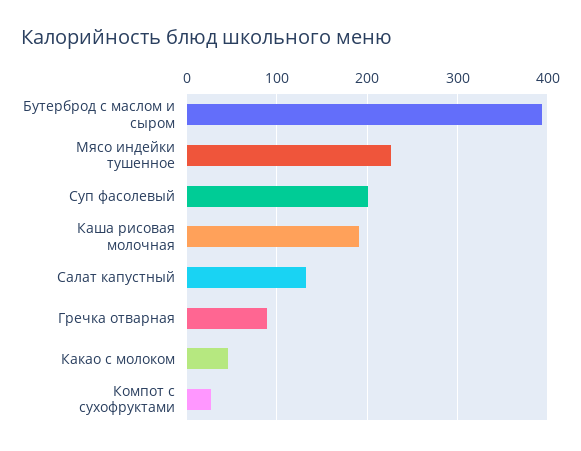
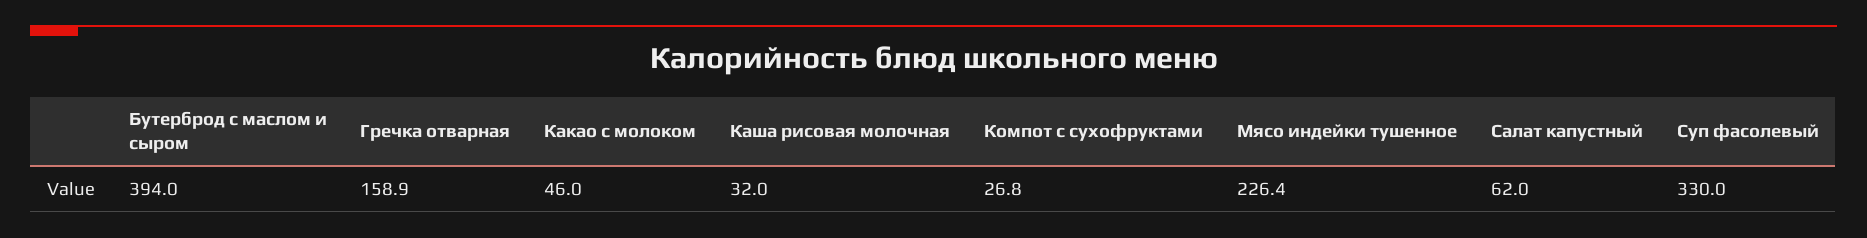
Суп фасолевый: 200 -> 330
Каша рисовая молочная: 190 -> 32
Салат капустный: 130 -> 62
Гречка отварная: 90 -> 158.9

